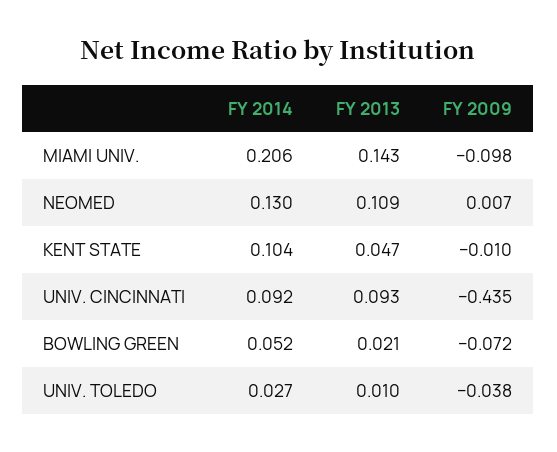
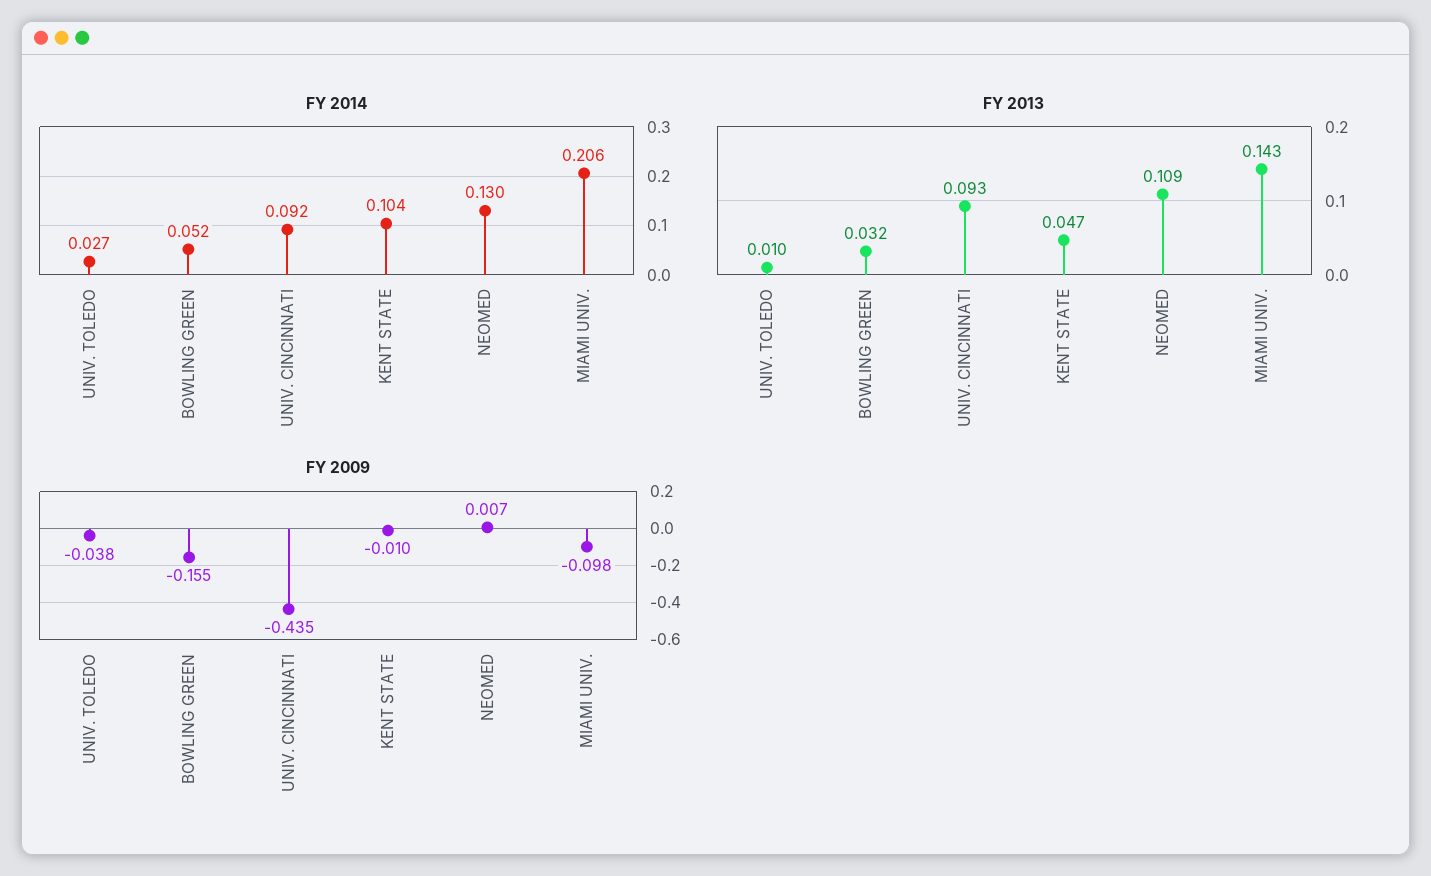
FY 2013, BOWLING GREEN: 0.021 -> 0.032
FY 2009, BOWLING GREEN: -0.072 -> -0.155

